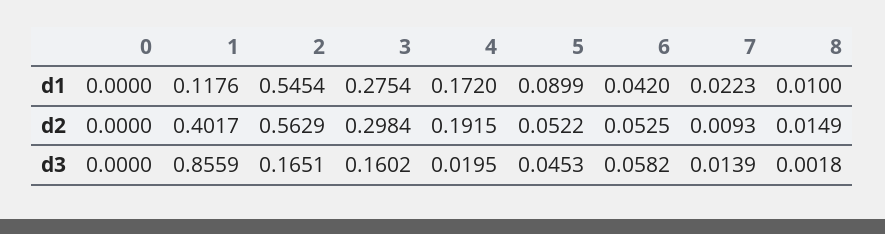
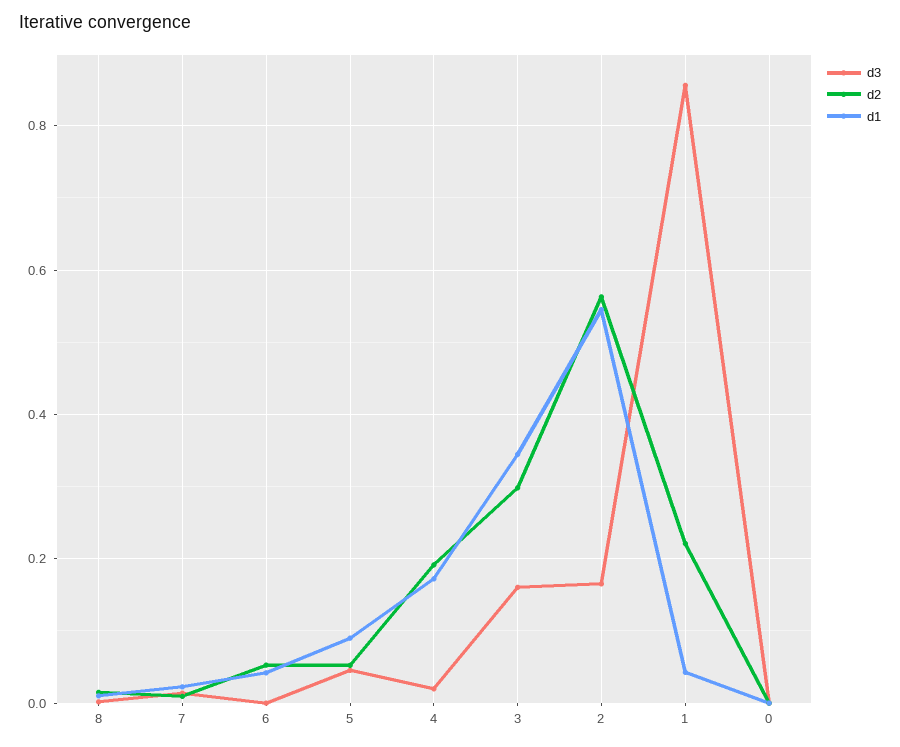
d1, 1: 0.1176 -> 0.04
d1, 3: 0.2754 -> 0.34
d2, 1: 0.4017 -> 0.22
d3, 6: 0.0582 -> 0

